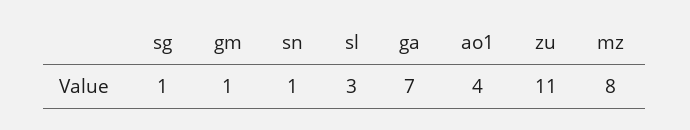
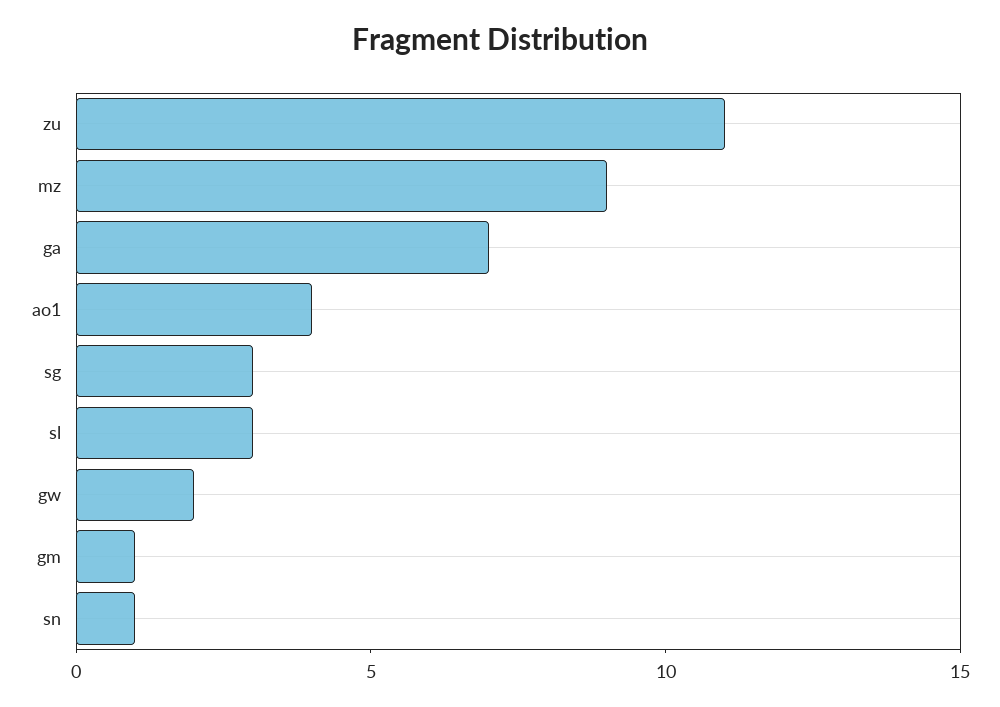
sg: 1 -> 3
mz: 8 -> 9
gw: none -> 2

